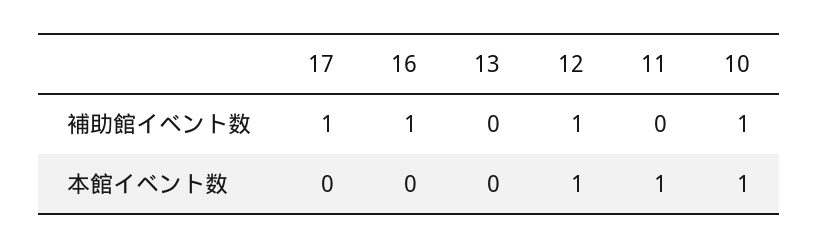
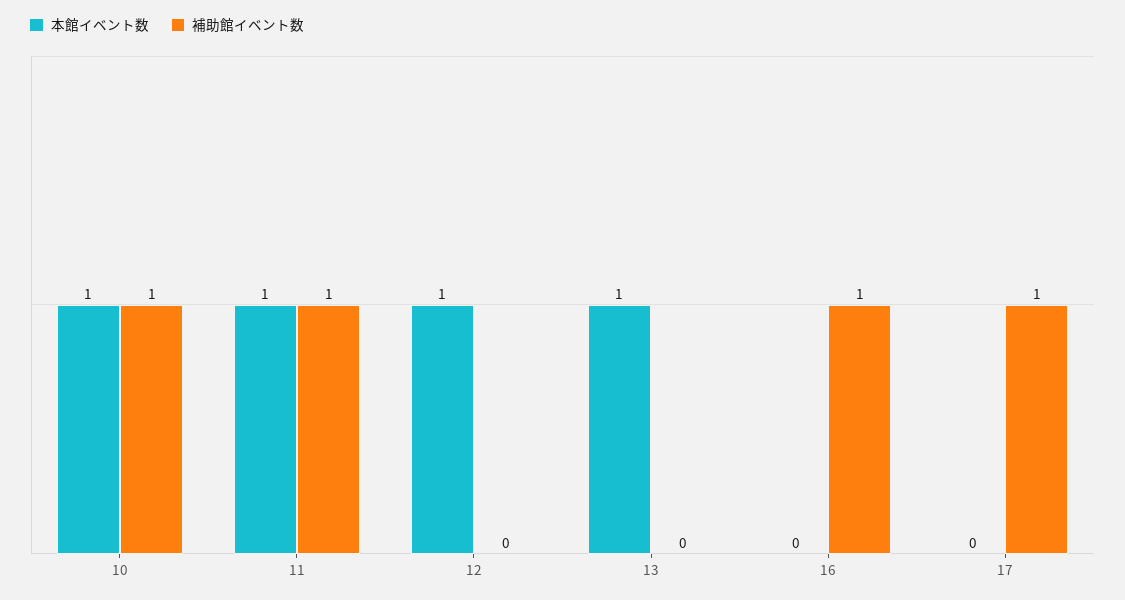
補助館イベント数, 12: 1 -> 0
補助館イベント数, 11: 0 -> 1
本館イベント数, 13: 0 -> 1

